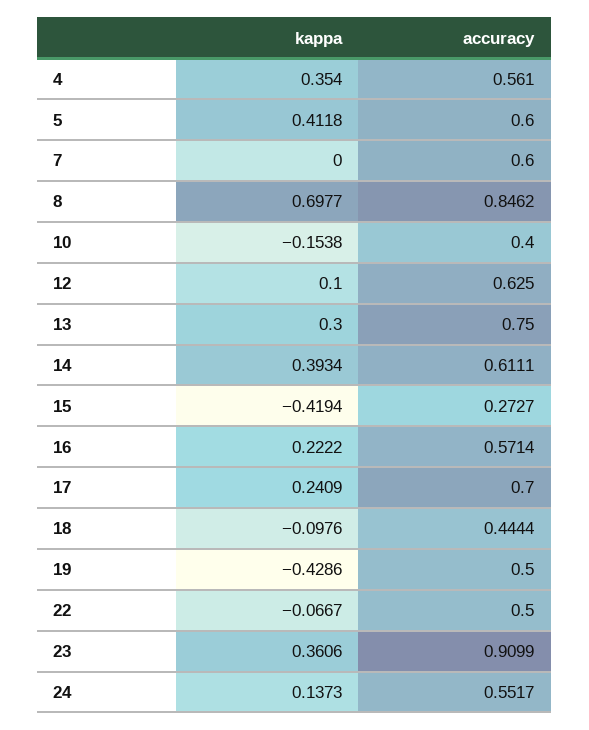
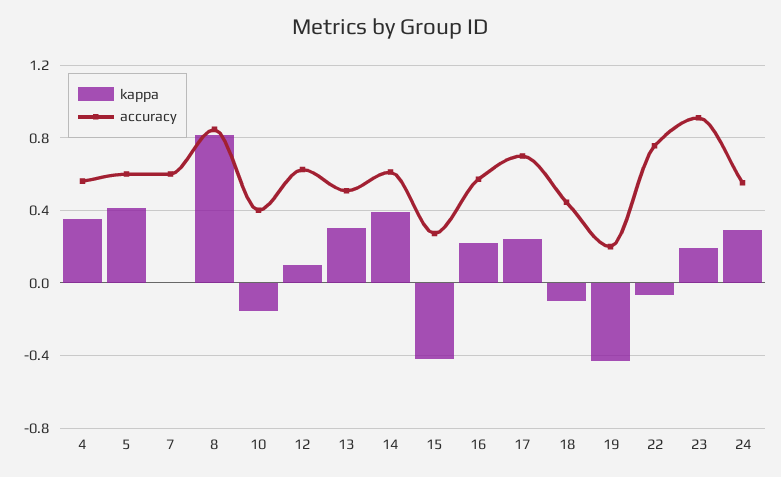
kappa, 8: 0.6977 -> 0.8
accuracy, 13: 0.75 -> 0.5
accuracy, 19: 0.5 -> 0.2
accuracy, 22: 0.5 -> 0.75
kappa, 23: 0.3606 -> 0.2
kappa, 24: 0.1373 -> 0.3

